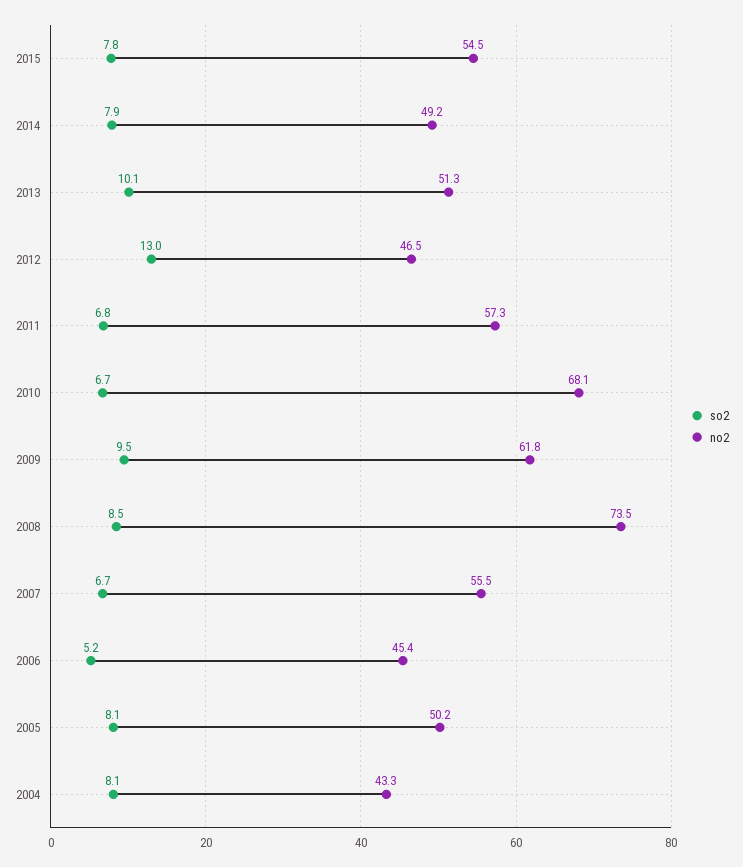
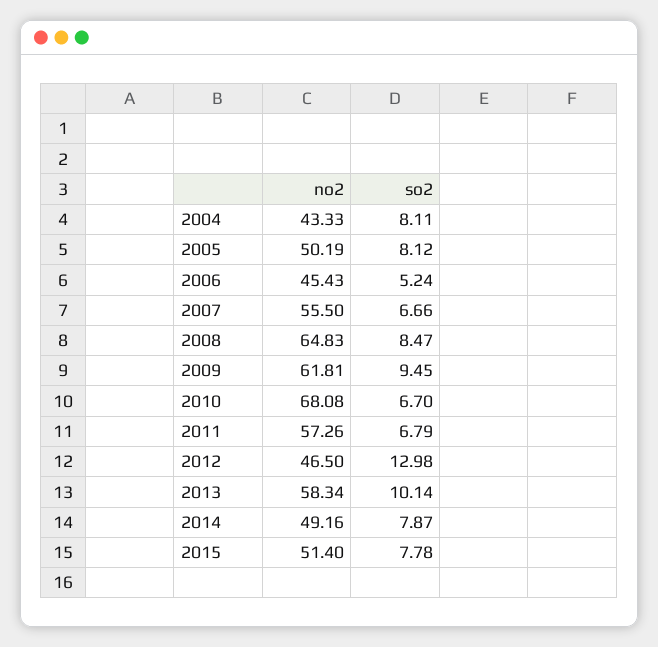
no2, 2015: 54.5 -> 51.4
no2, 2013: 51.3 -> 58.34
no2, 2008: 73.5 -> 64.83

